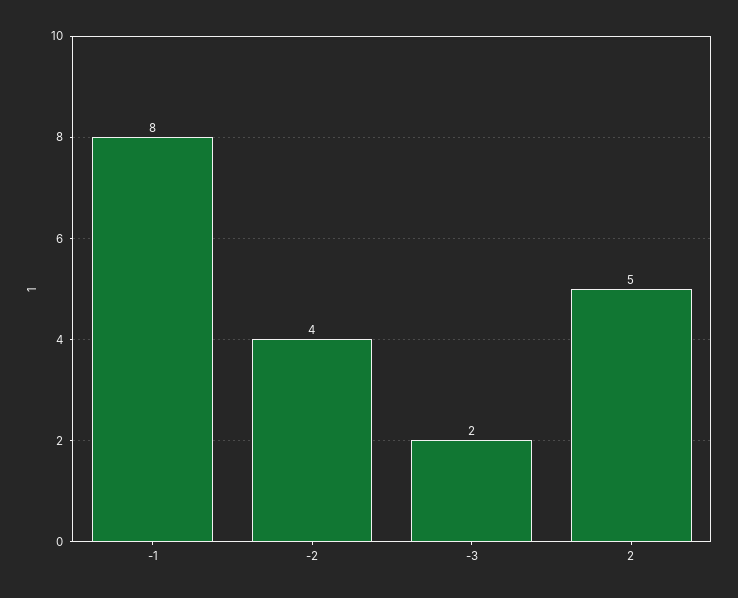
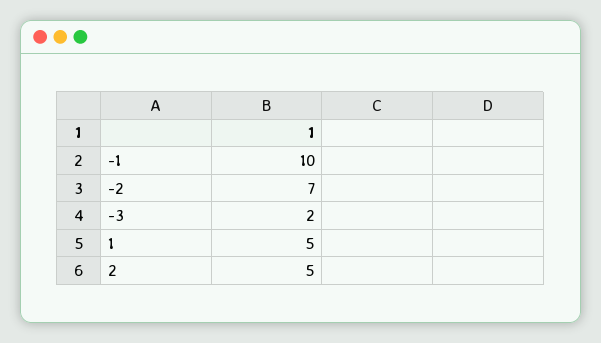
-1: 8 -> 10
-2: 4 -> 7
1: none -> 5

